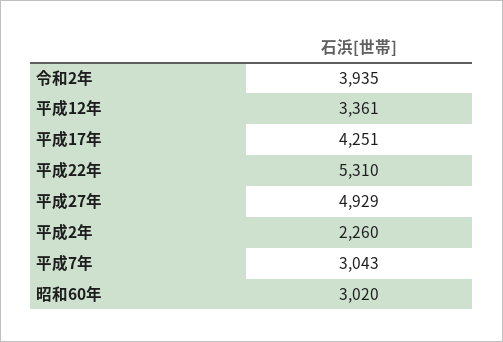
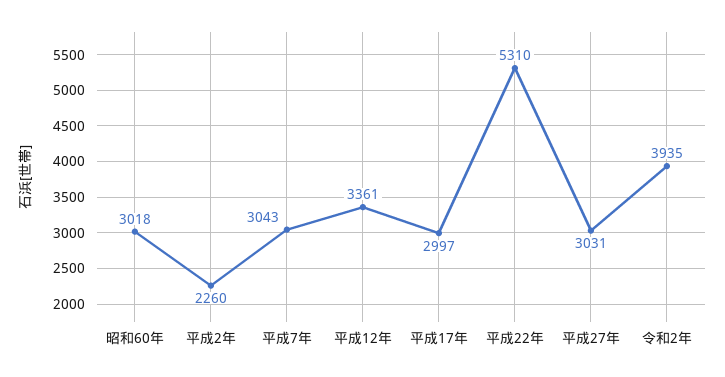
平成17年: 4251 -> 2997
平成27年: 4929 -> 3031
昭和60年: 3020 -> 3018

